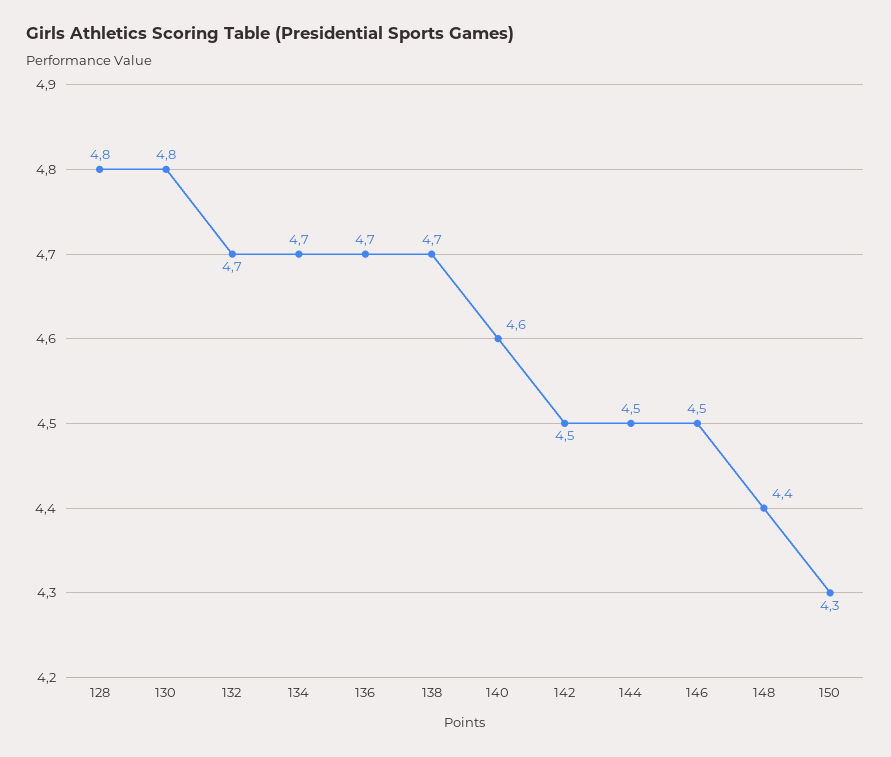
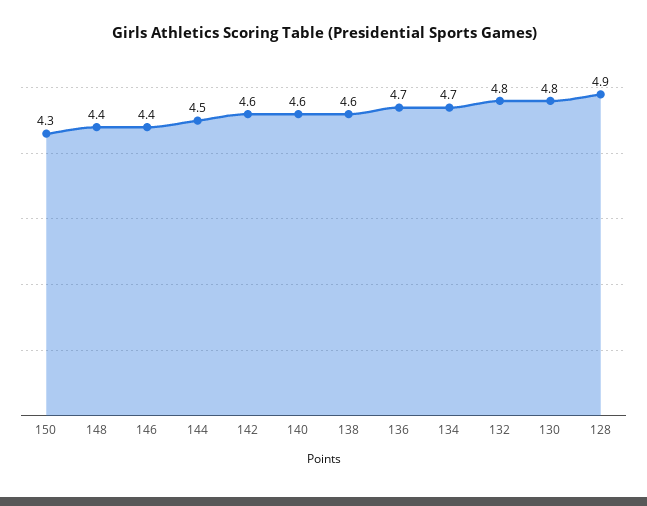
128: 4.8 -> 4.9
132: 4.7 -> 4.8
138: 4.7 -> 4.6
142: 4.5 -> 4.6
146: 4.5 -> 4.4

